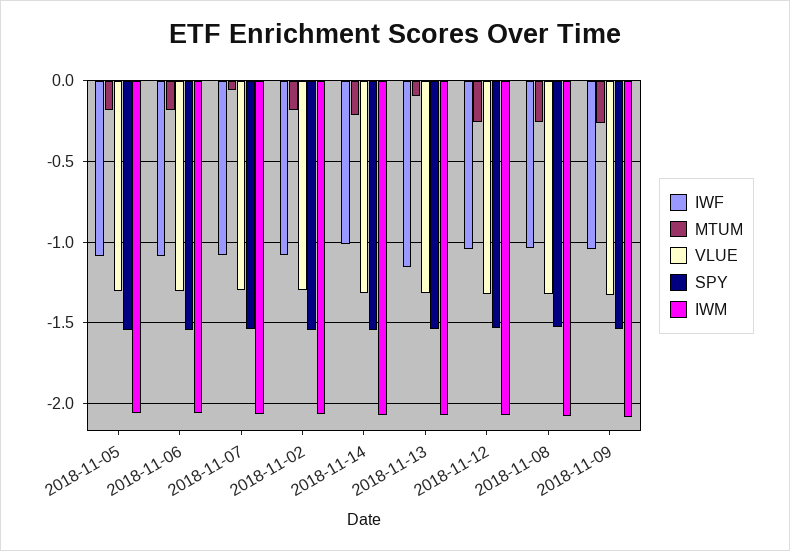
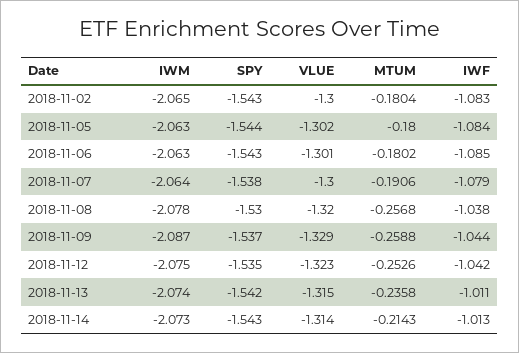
MTUM, 2018-11-07: -0.05 -> -0.1906
IWF, 2018-11-13: -1.15 -> -1.011
MTUM, 2018-11-13: -0.1 -> -0.2358

